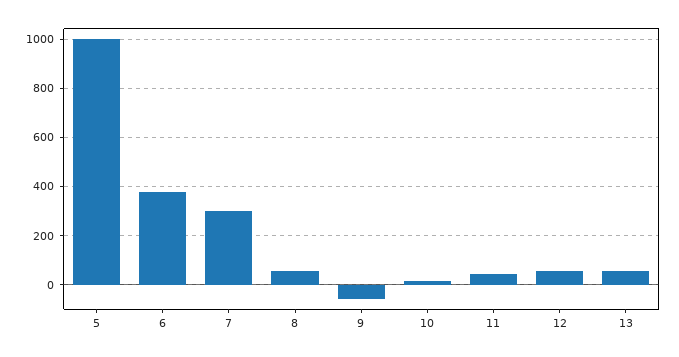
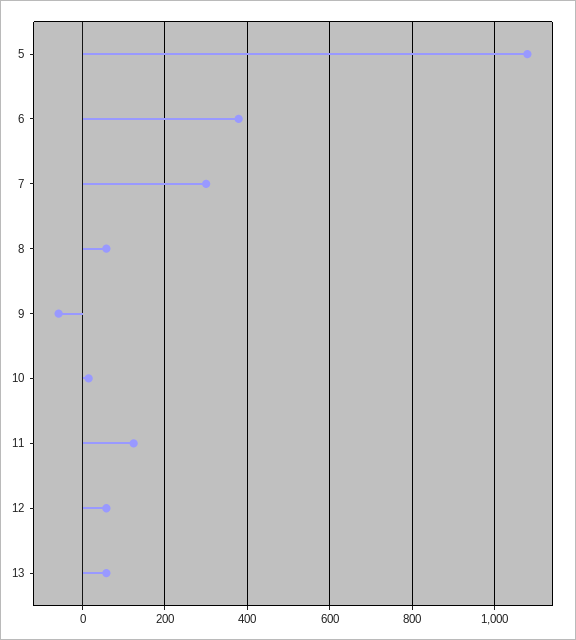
5: 1000 -> 1080
11: 50 -> 120

